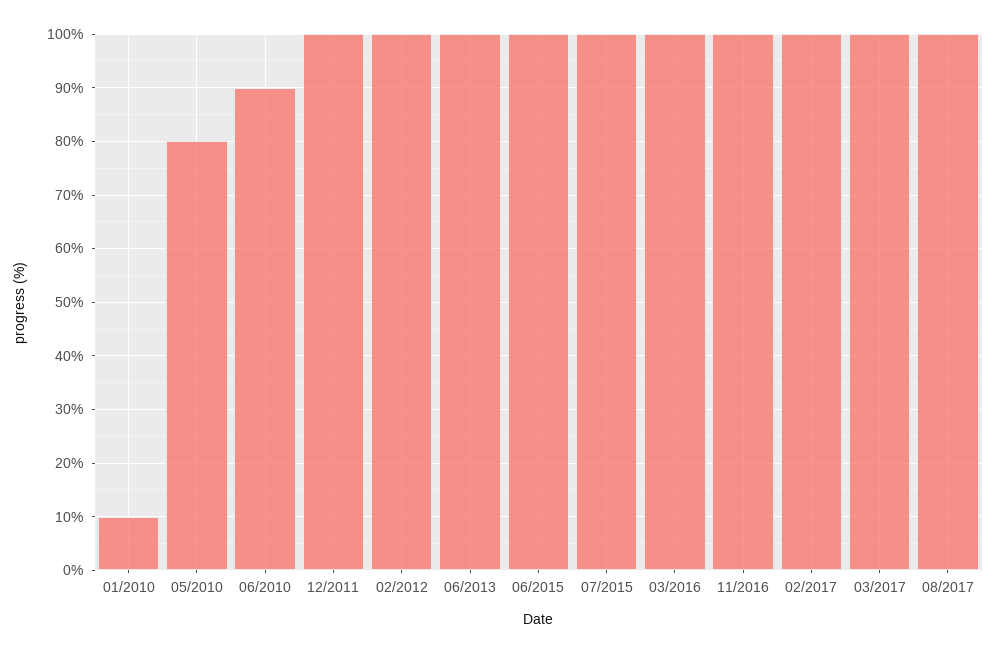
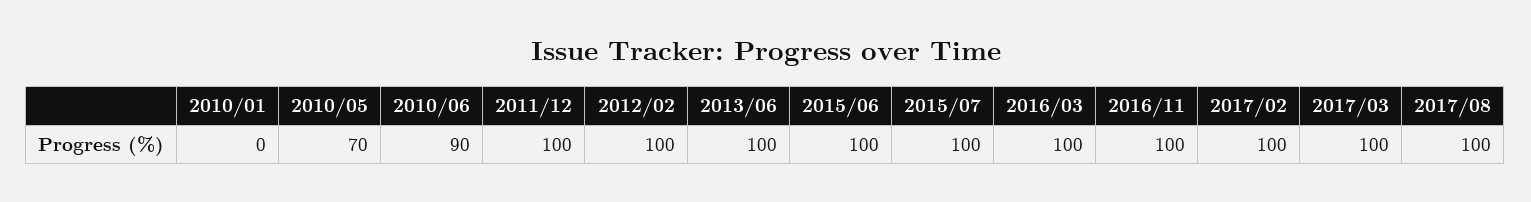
01/2010: 10 -> 0
05/2010: 80 -> 70

